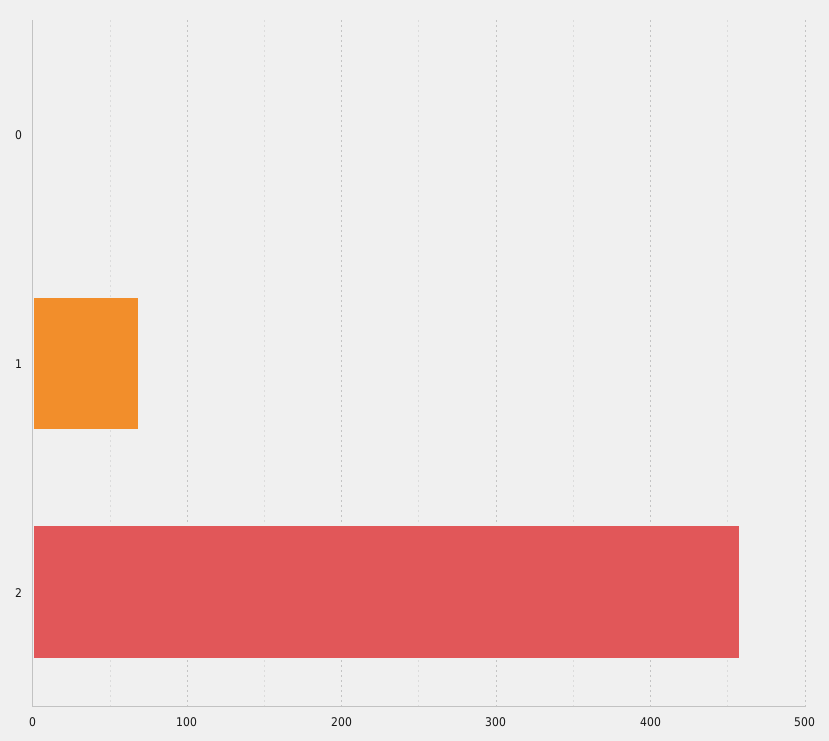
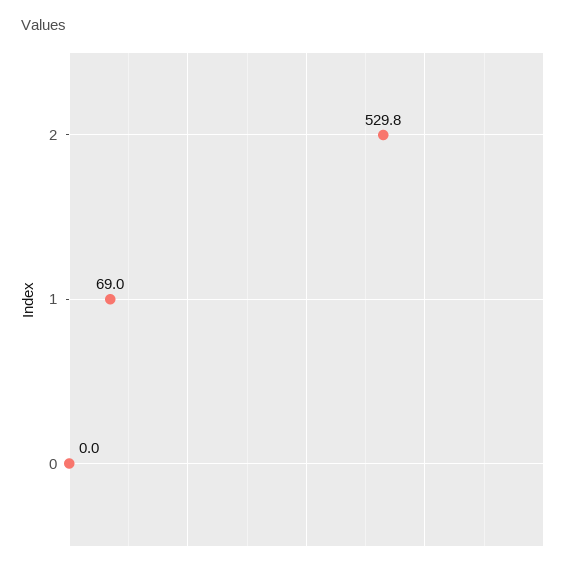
2: 460 -> 529.8

